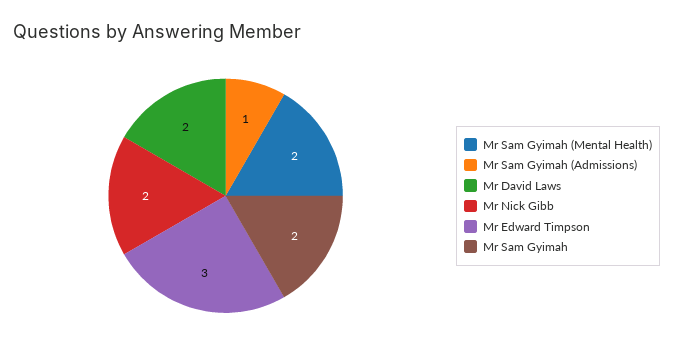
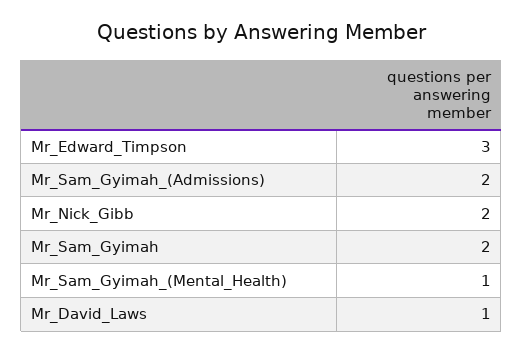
Mr Sam Gyimah (Mental Health): 2 -> 1
Mr Sam Gyimah (Admissions): 1 -> 2
Mr David Laws: 2 -> 1

